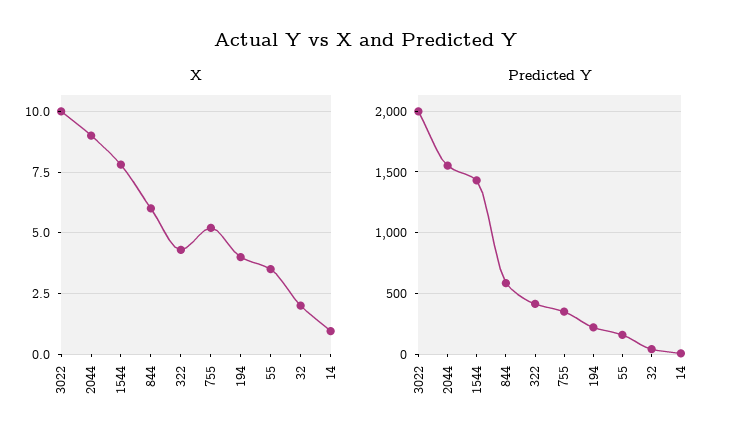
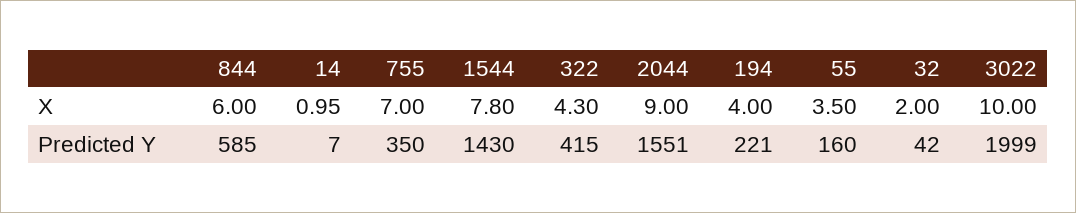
X, 755: 5.25 -> 7

